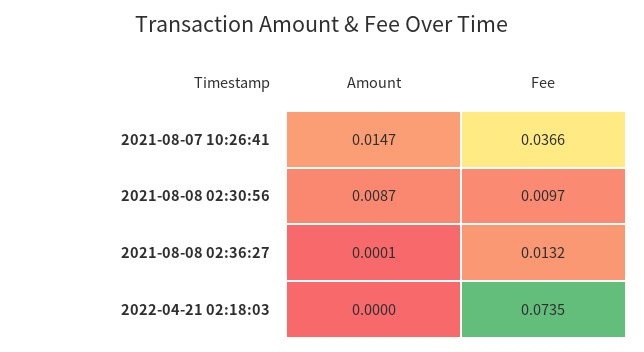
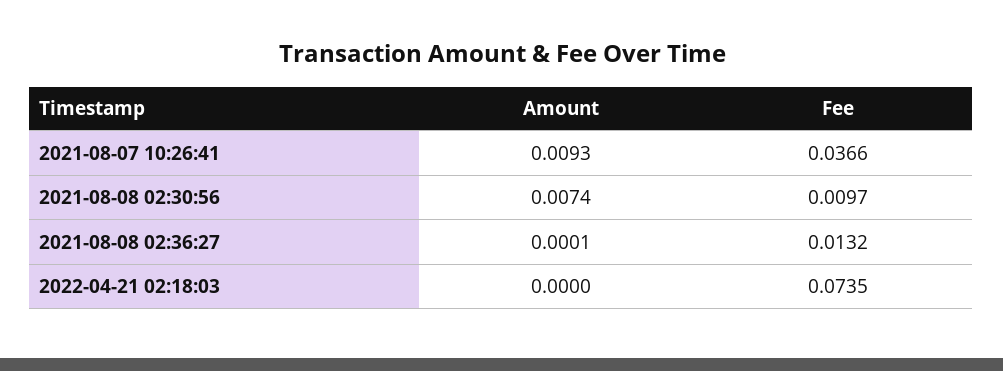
Amount, 2021-08-07 10:26:41: 0.0147 -> 0.0093
Amount, 2021-08-08 02:30:56: 0.0087 -> 0.0074

